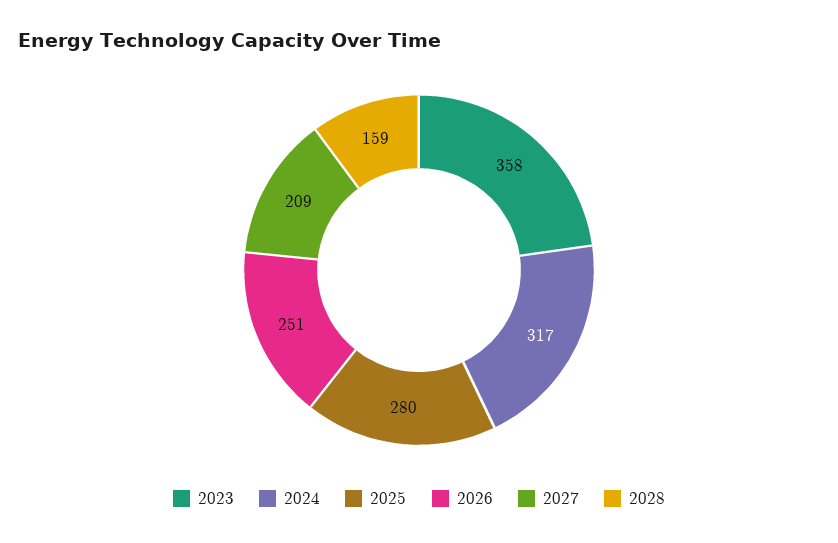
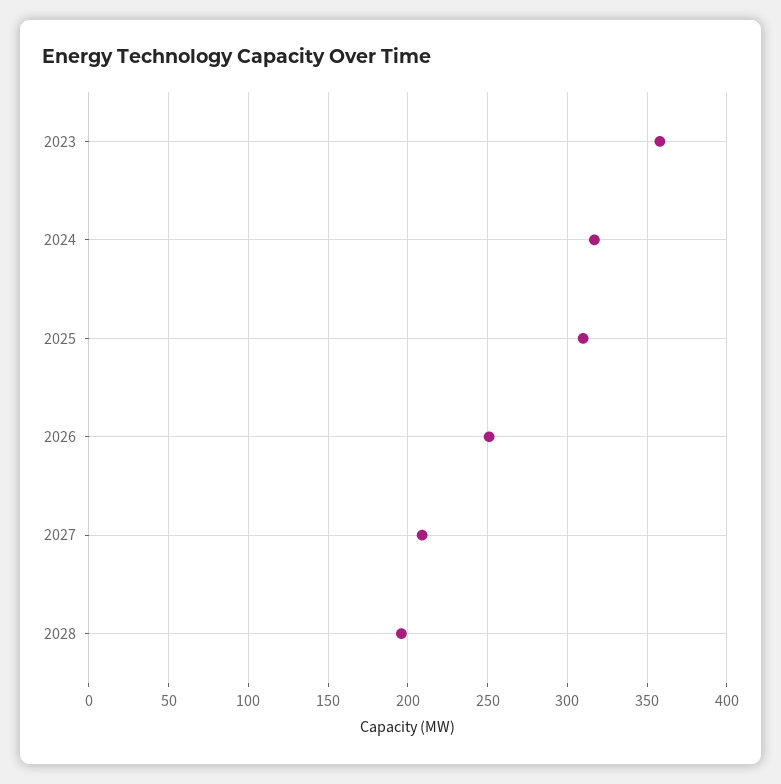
2025: 280 -> 310
2028: 159 -> 195

